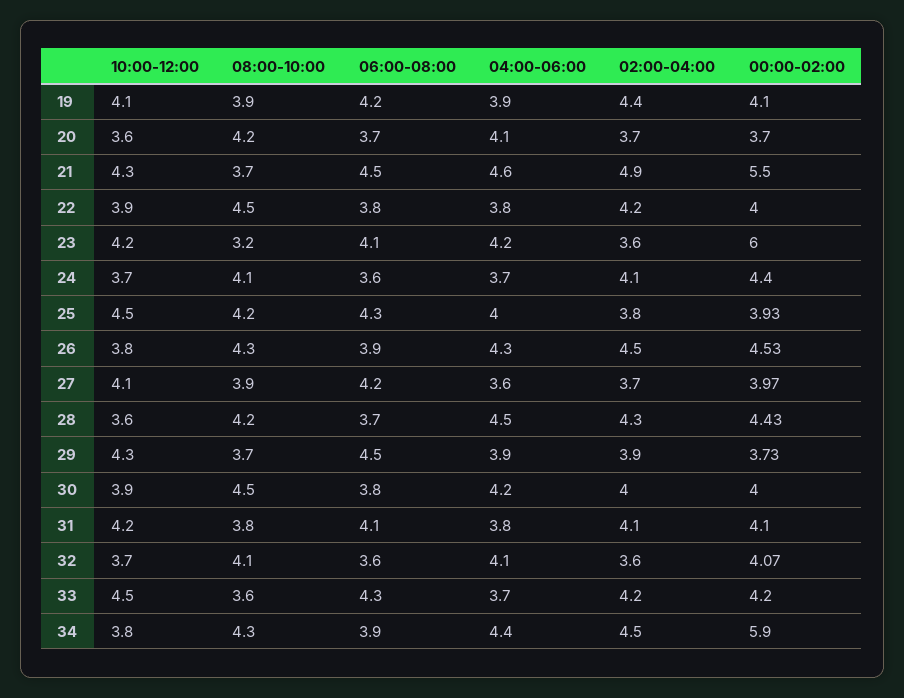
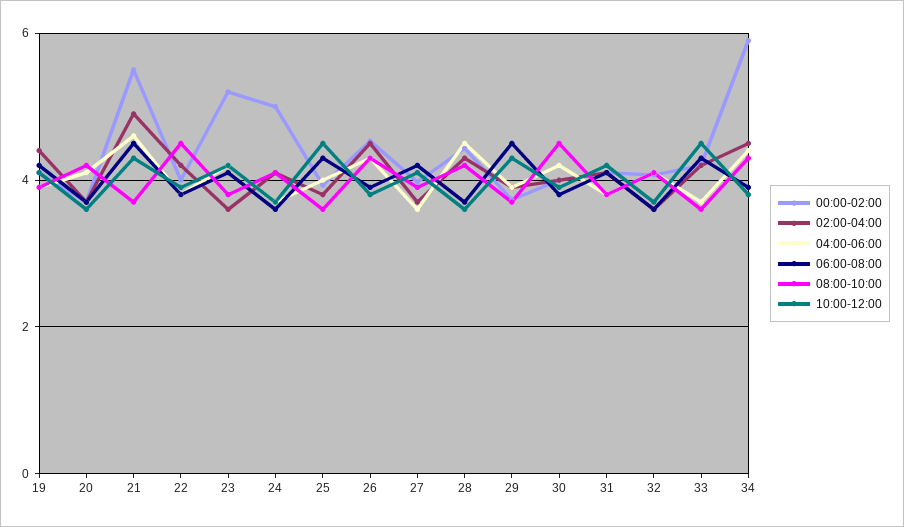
08:00-10:00, 23: 3.2 -> 3.8
00:00-02:00, 23: 6 -> 5.2
00:00-02:00, 24: 4.4 -> 5
08:00-10:00, 25: 4.2 -> 3.6

